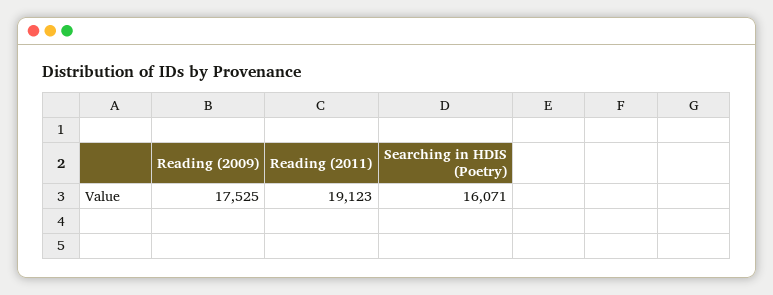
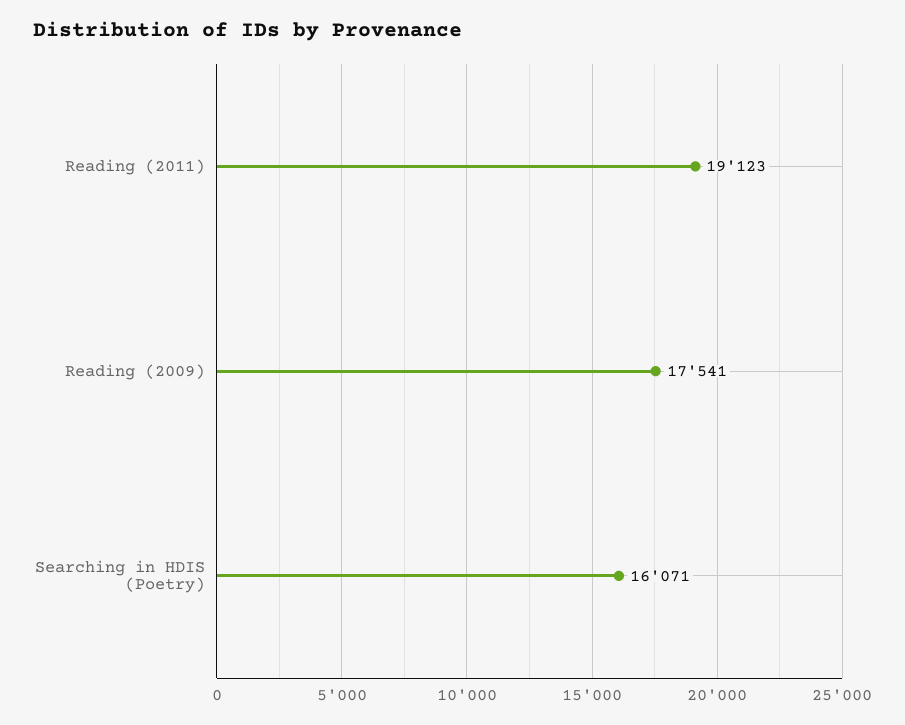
Reading (2009): 17525 -> 17541

